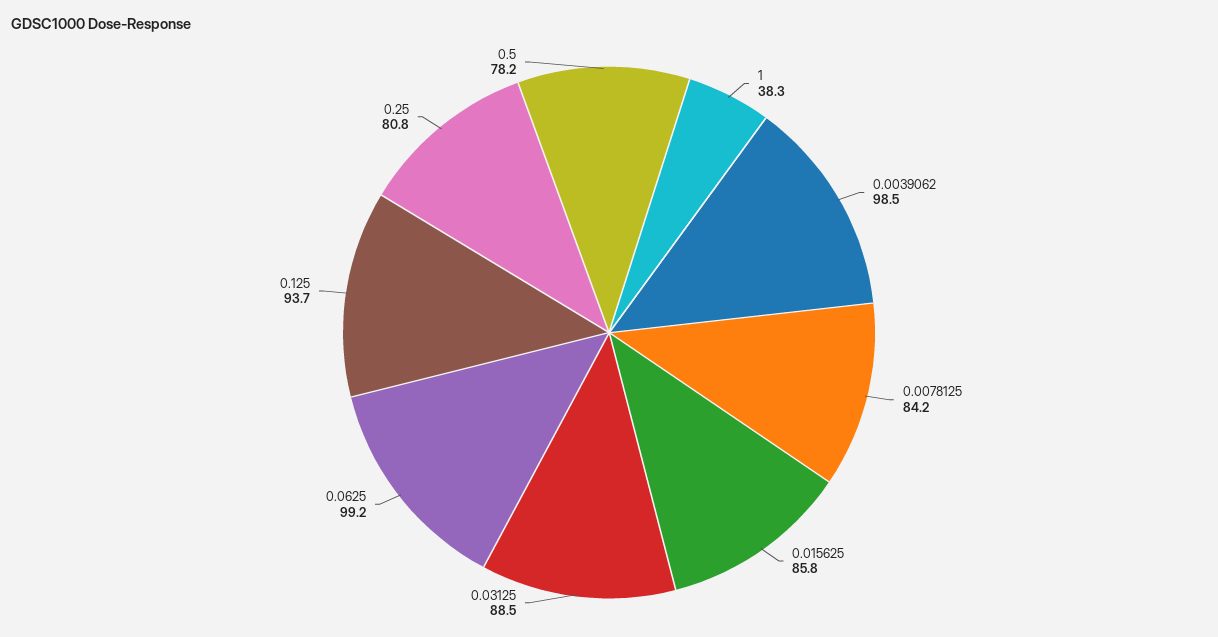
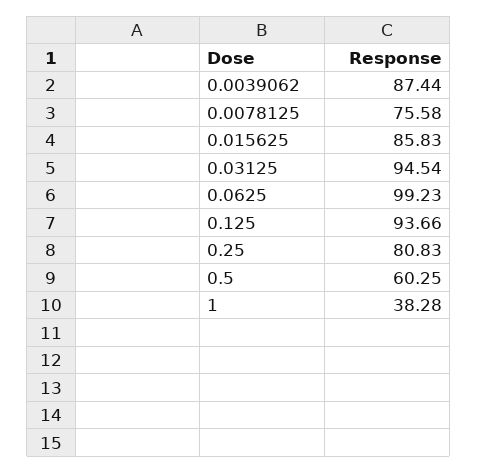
0.0039062: 98.5 -> 87.44
0.0078125: 84.2 -> 75.58
0.03125: 88.5 -> 94.54
0.5: 78.2 -> 60.25

